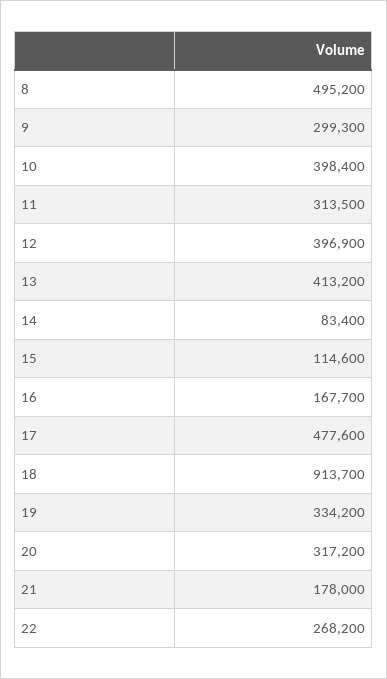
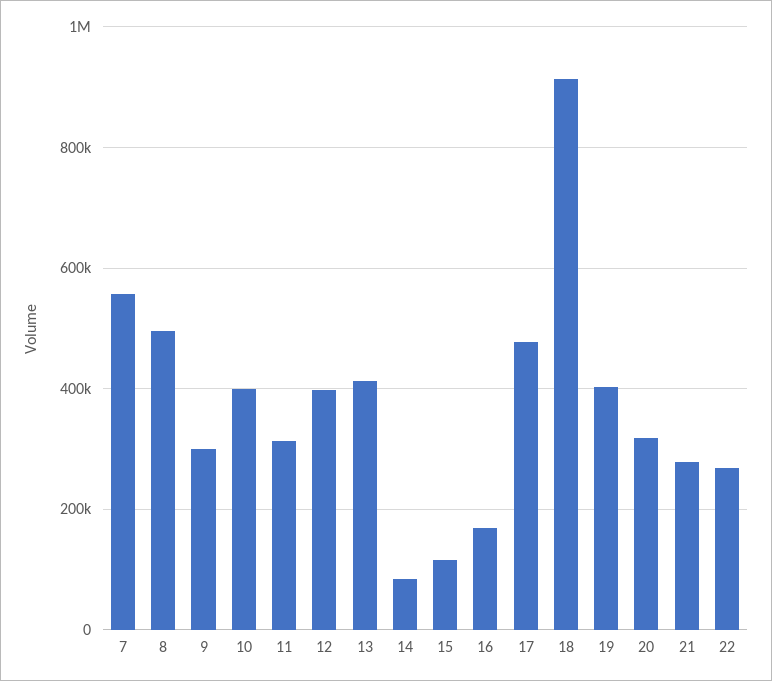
19: 334200 -> 400000
21: 178000 -> 280000
7: none -> 560000

